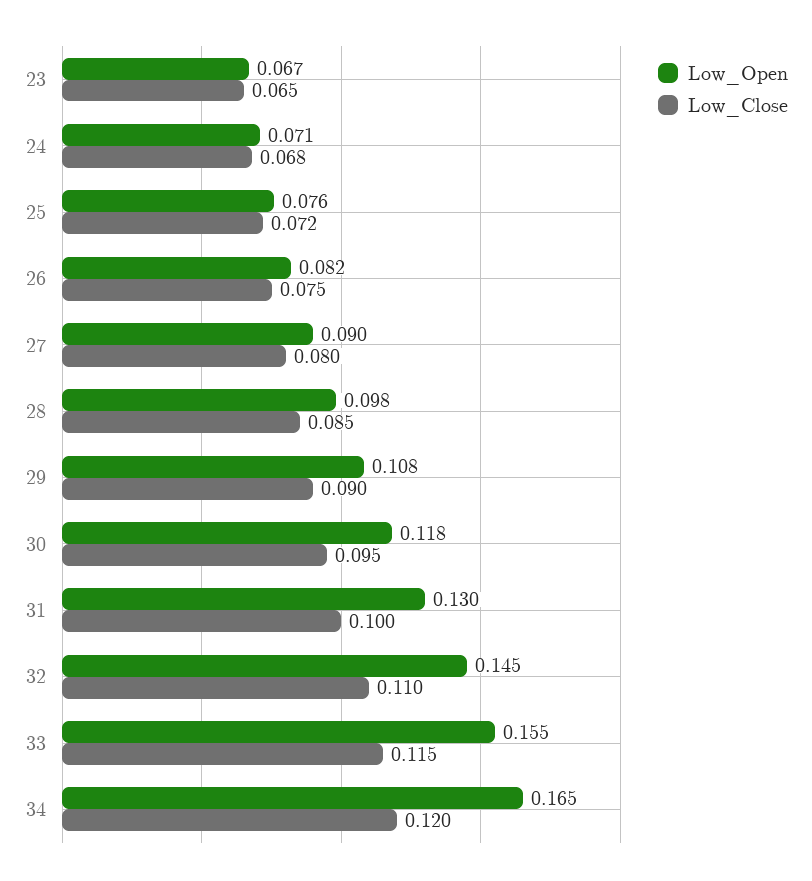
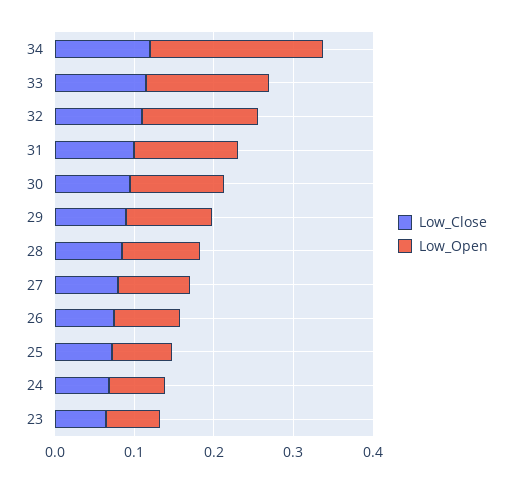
Low_Open, 34: 0.165 -> 0.22

